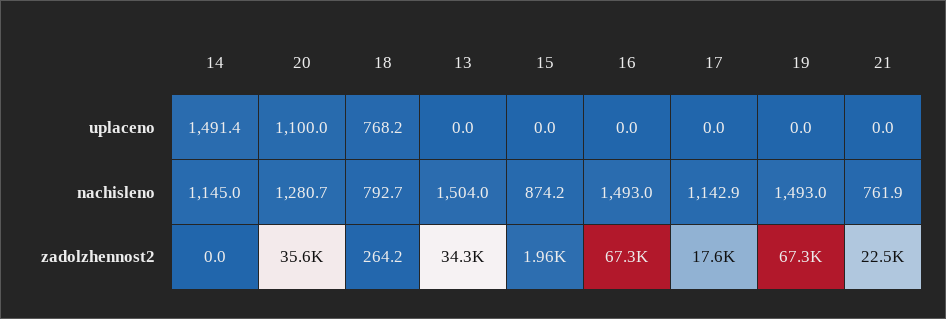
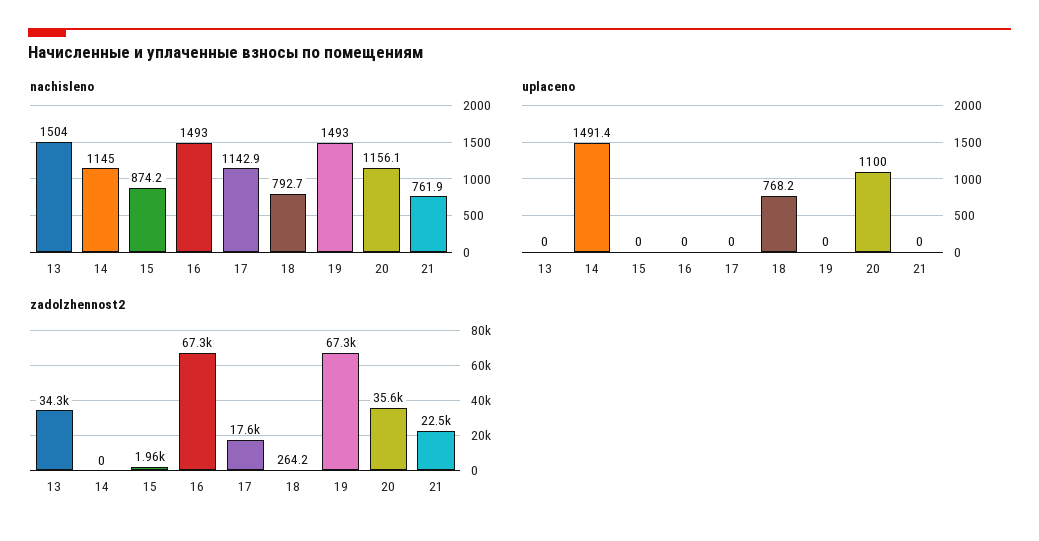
nachisleno, 20: 1280.7 -> 1156.1

